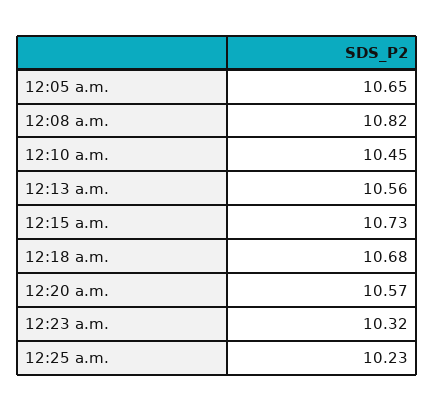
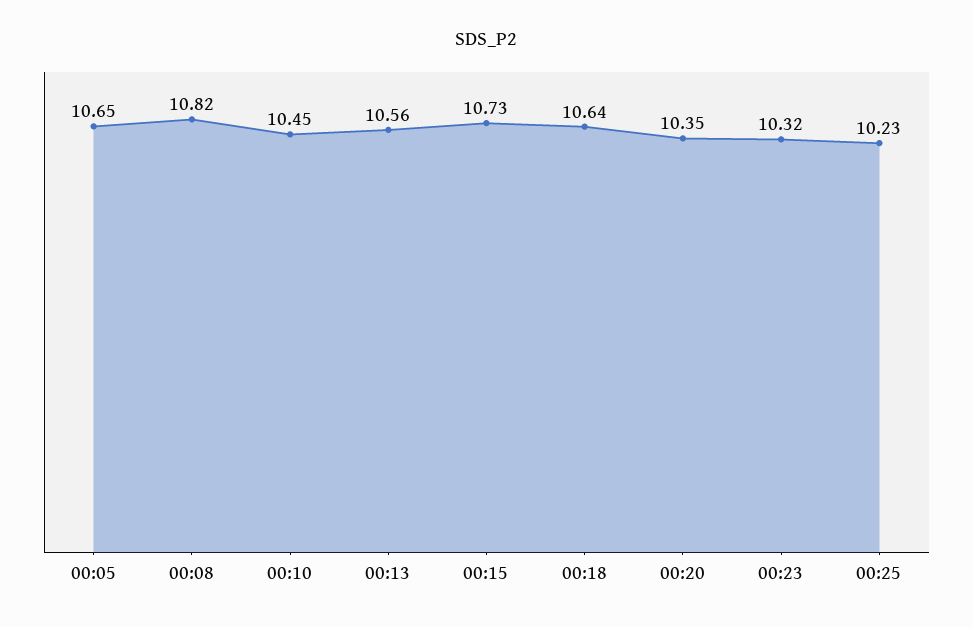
12:18 a.m.: 10.68 -> 10.64
12:20 a.m.: 10.57 -> 10.35

